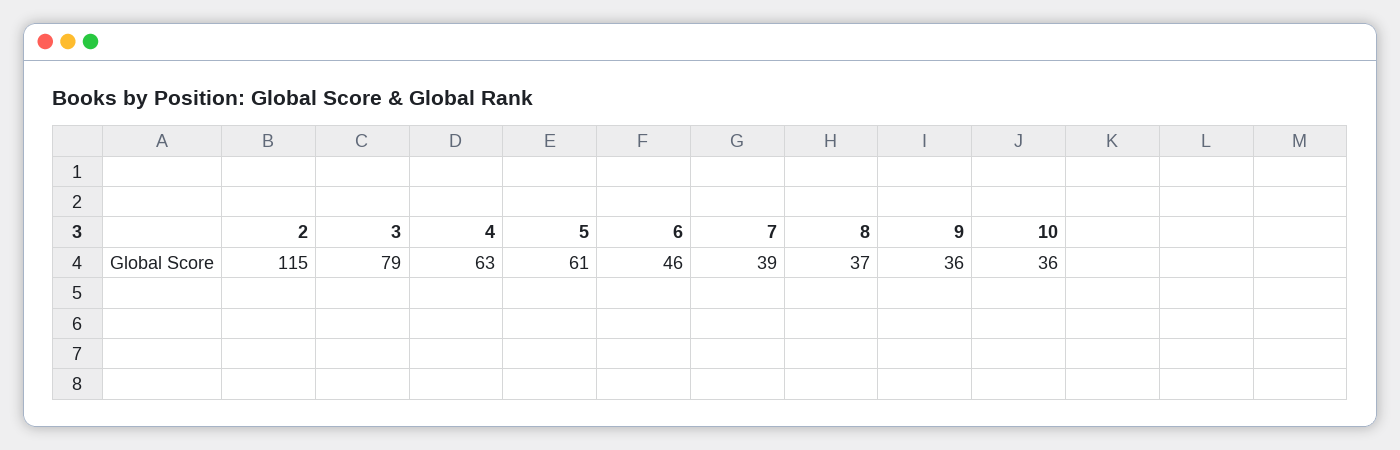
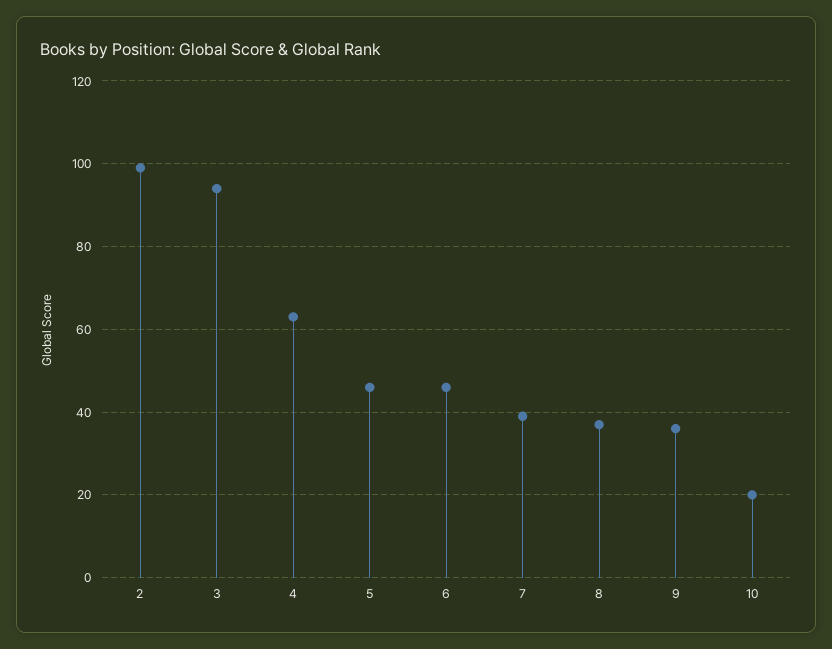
2: 115 -> 100
3: 79 -> 95
5: 61 -> 45
10: 36 -> 20

